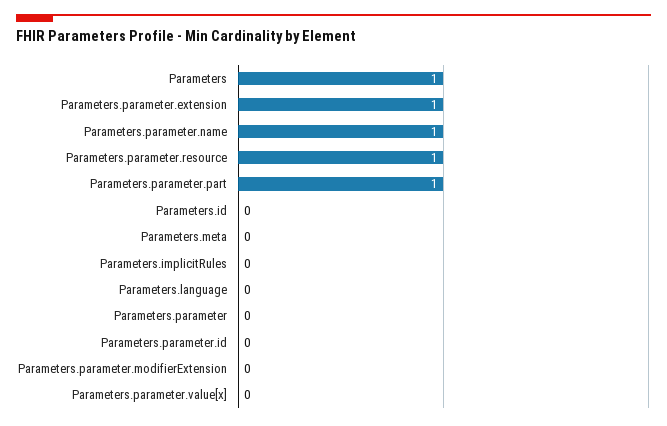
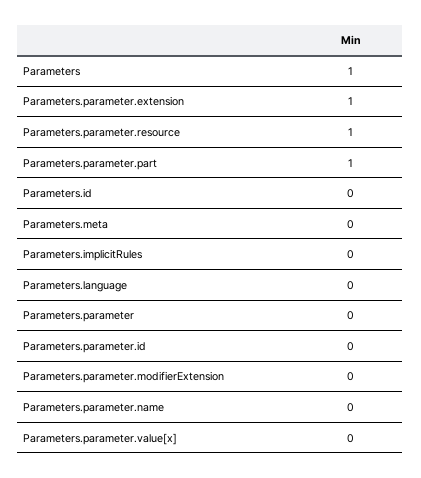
Parameters.parameter.name: 1 -> 0

